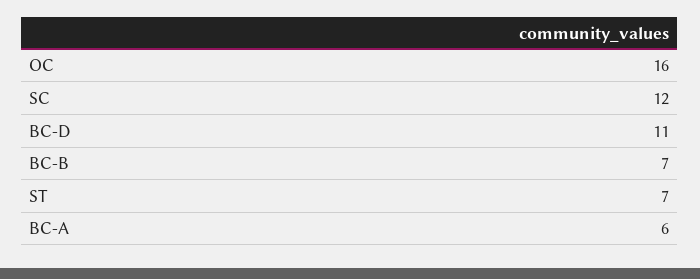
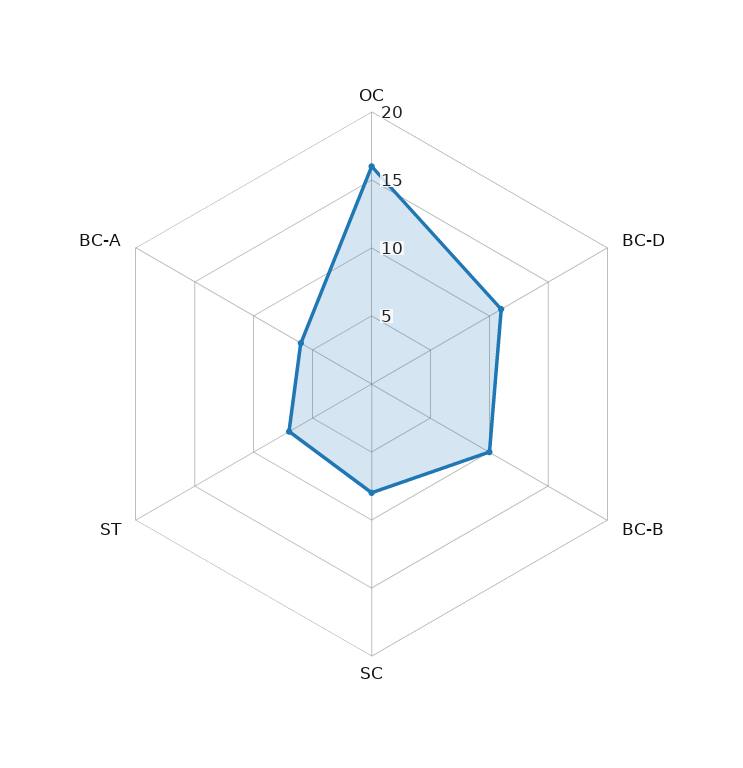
SC: 12 -> 8
BC-B: 7 -> 10

